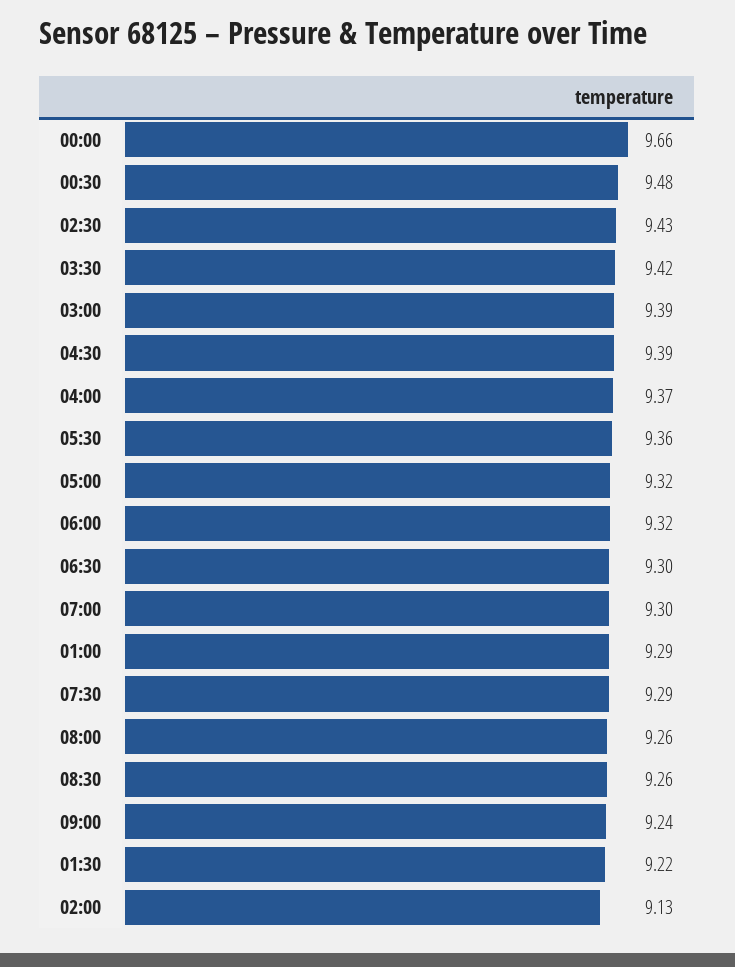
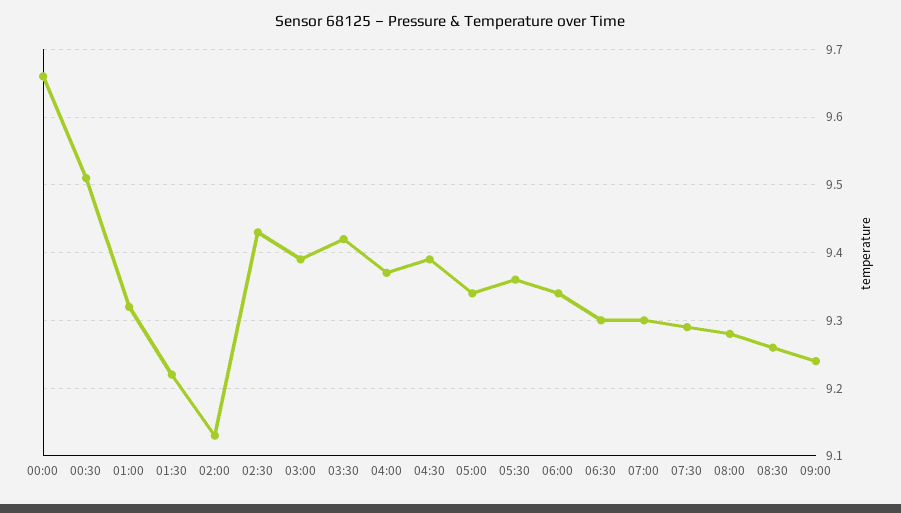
00:30: 9.48 -> 9.51
05:00: 9.32 -> 9.34
06:00: 9.32 -> 9.34
01:00: 9.29 -> 9.32
08:00: 9.26 -> 9.28

